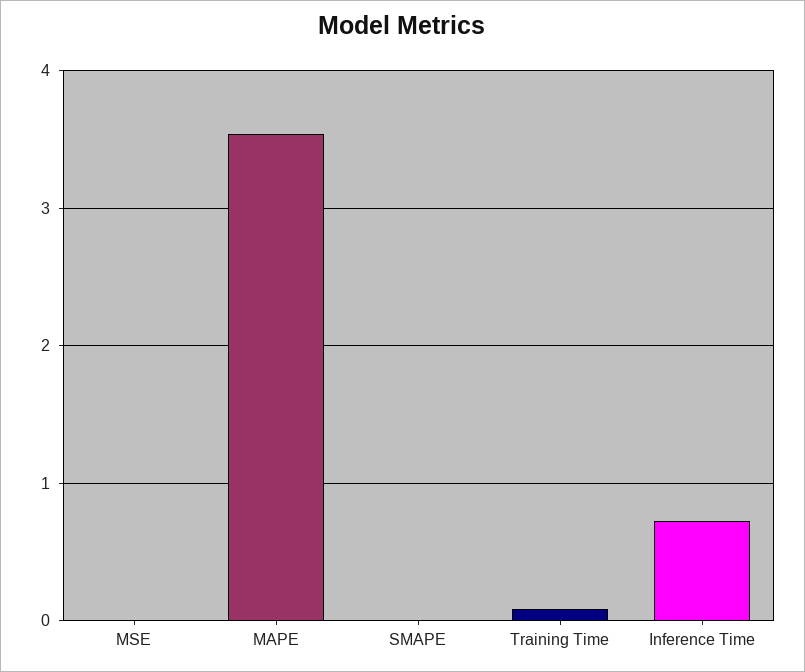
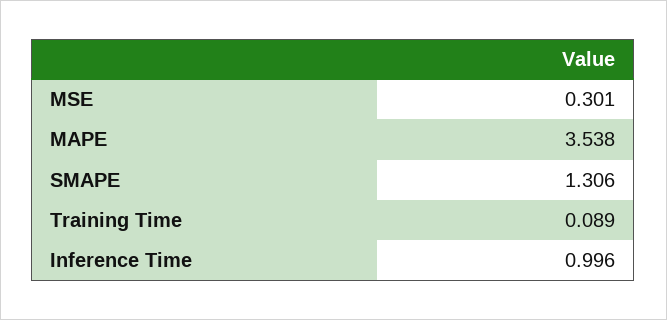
MSE: 0 -> 0.301
SMAPE: 0 -> 1.306
Inference Time: 0.7 -> 0.996

